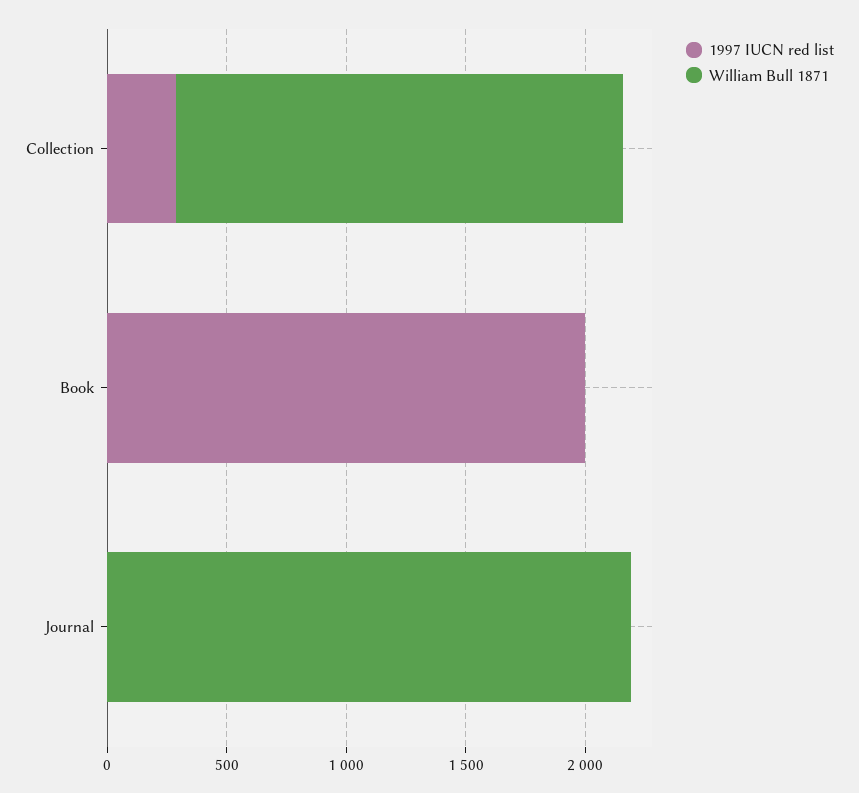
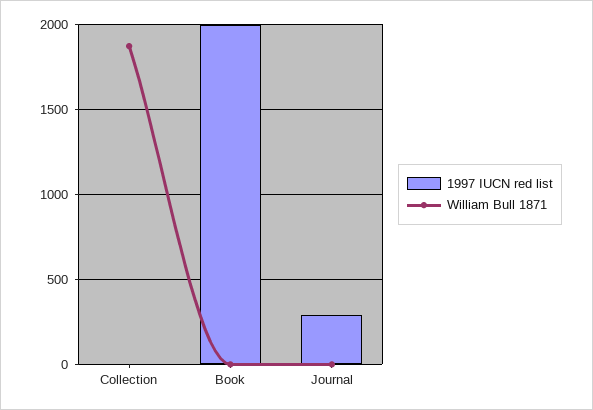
1997 IUCN red list, Collection: 300 -> 0
1997 IUCN red list, Journal: 0 -> 300
William Bull 1871, Journal: 2200 -> 0

